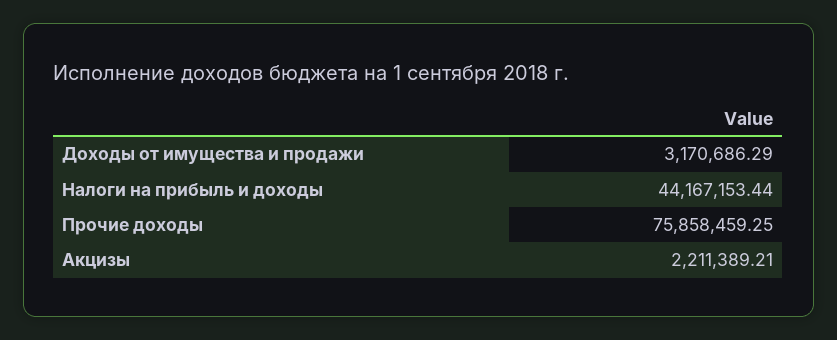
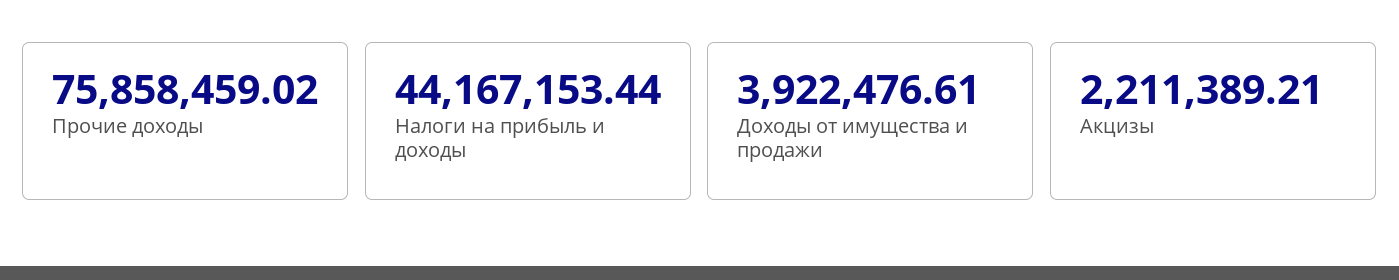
Доходы от имущества и продажи: 3170686.29 -> 3922476.61
Прочие доходы: 75858459.25 -> 75858459.02

